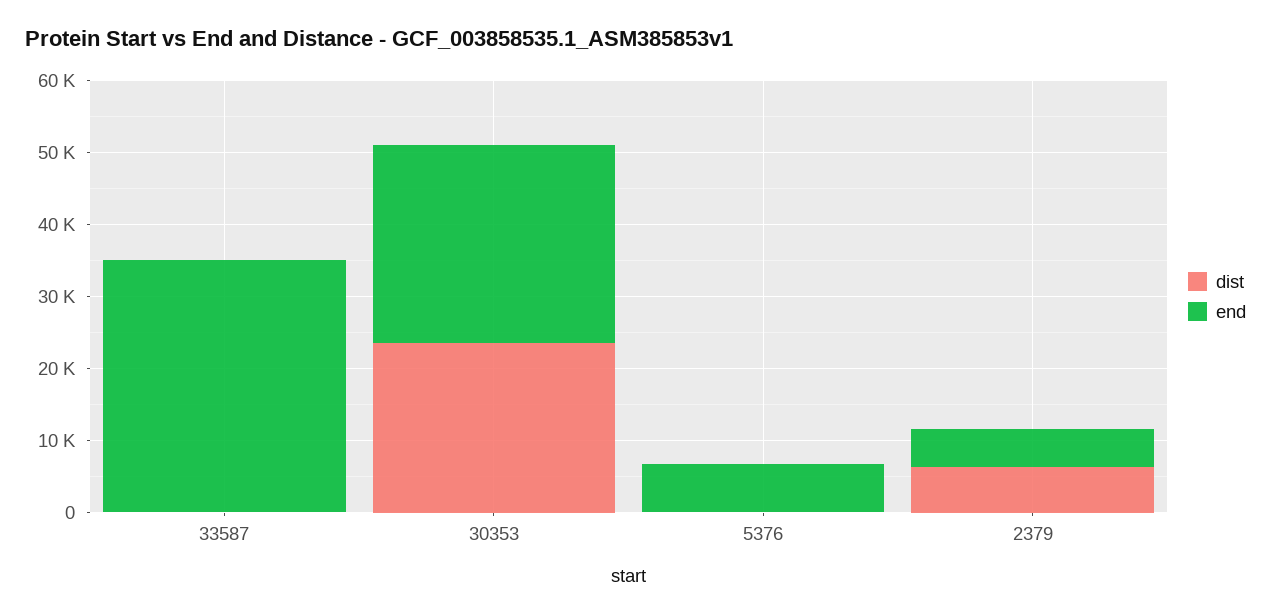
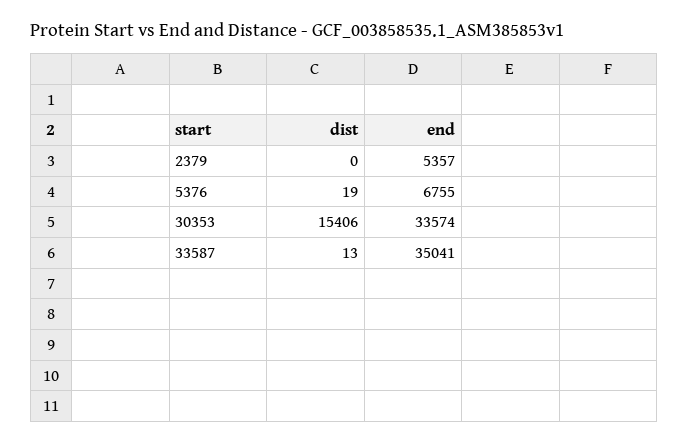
dist, 30353: 24000 -> 15406
end, 30353: 28000 -> 33574
dist, 2379: 6000 -> 0

